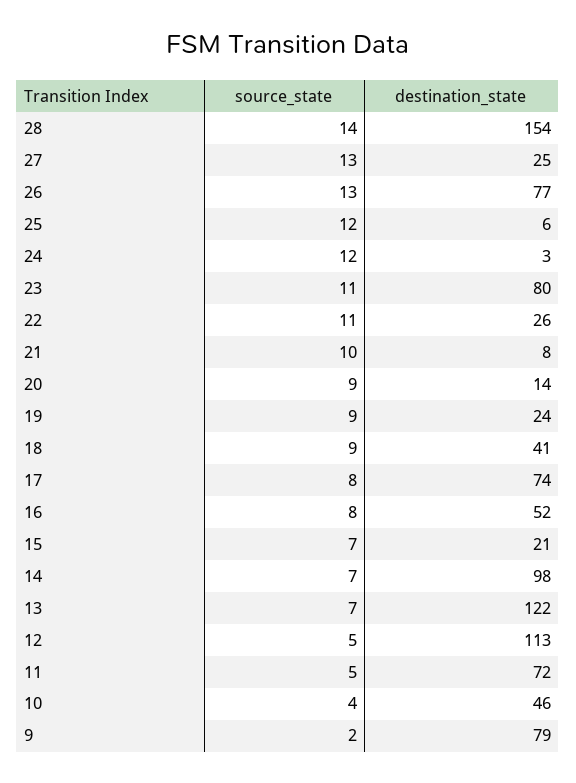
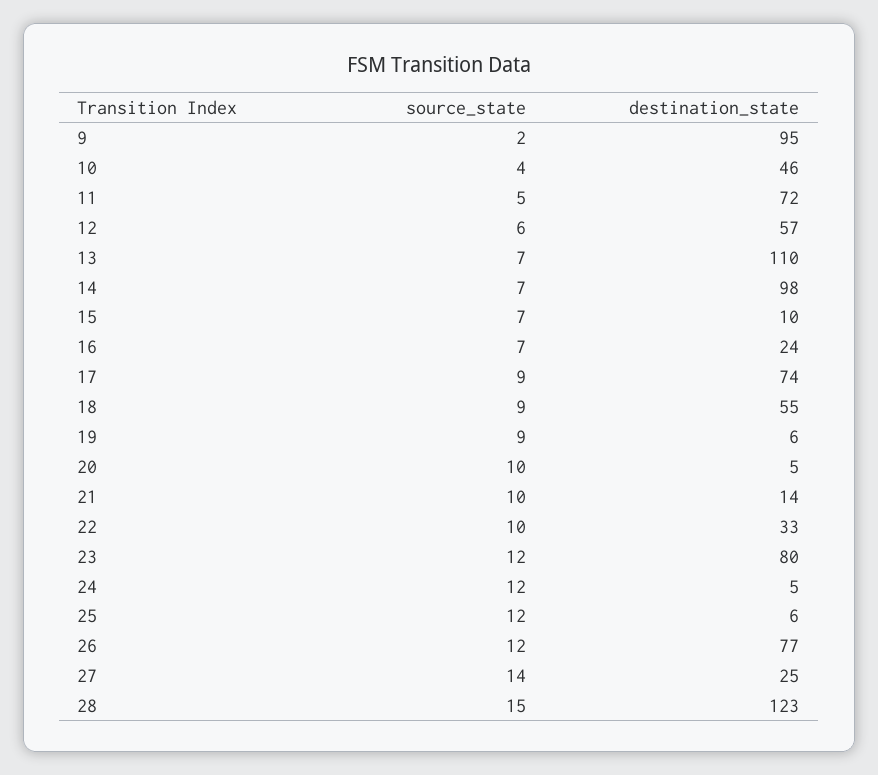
source_state, 28: 14 -> 15
destination_state, 28: 154 -> 123
source_state, 27: 13 -> 14
source_state, 26: 13 -> 12
destination_state, 24: 3 -> 5
source_state, 23: 11 -> 12
source_state, 22: 11 -> 10
destination_state, 22: 26 -> 33
destination_state, 21: 8 -> 14
source_state, 20: 9 -> 10
destination_state, 20: 14 -> 5
destination_state, 19: 24 -> 6
destination_state, 18: 41 -> 55
source_state, 17: 8 -> 9
source_state, 16: 8 -> 7
destination_state, 16: 52 -> 24
destination_state, 15: 21 -> 10
destination_state, 13: 122 -> 110
source_state, 12: 5 -> 6
destination_state, 12: 113 -> 57
destination_state, 9: 79 -> 95

